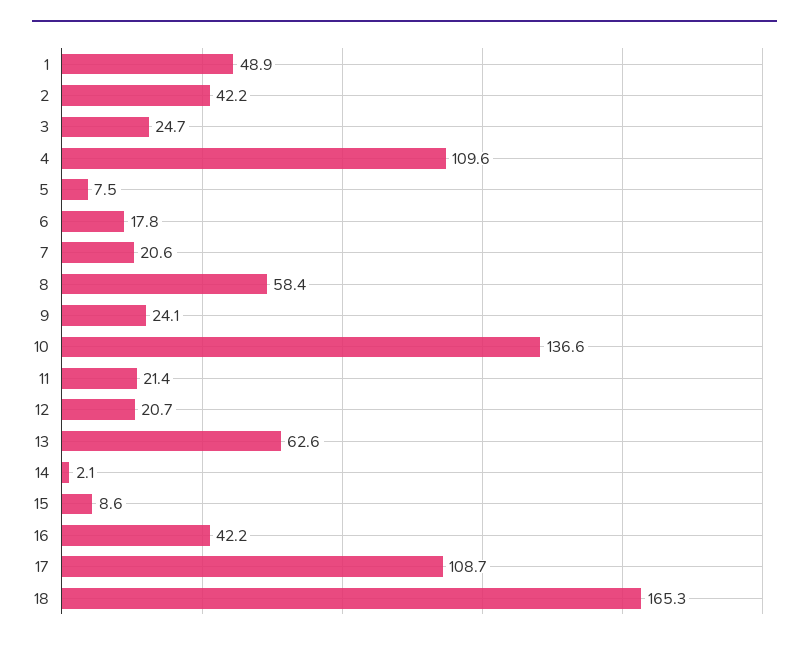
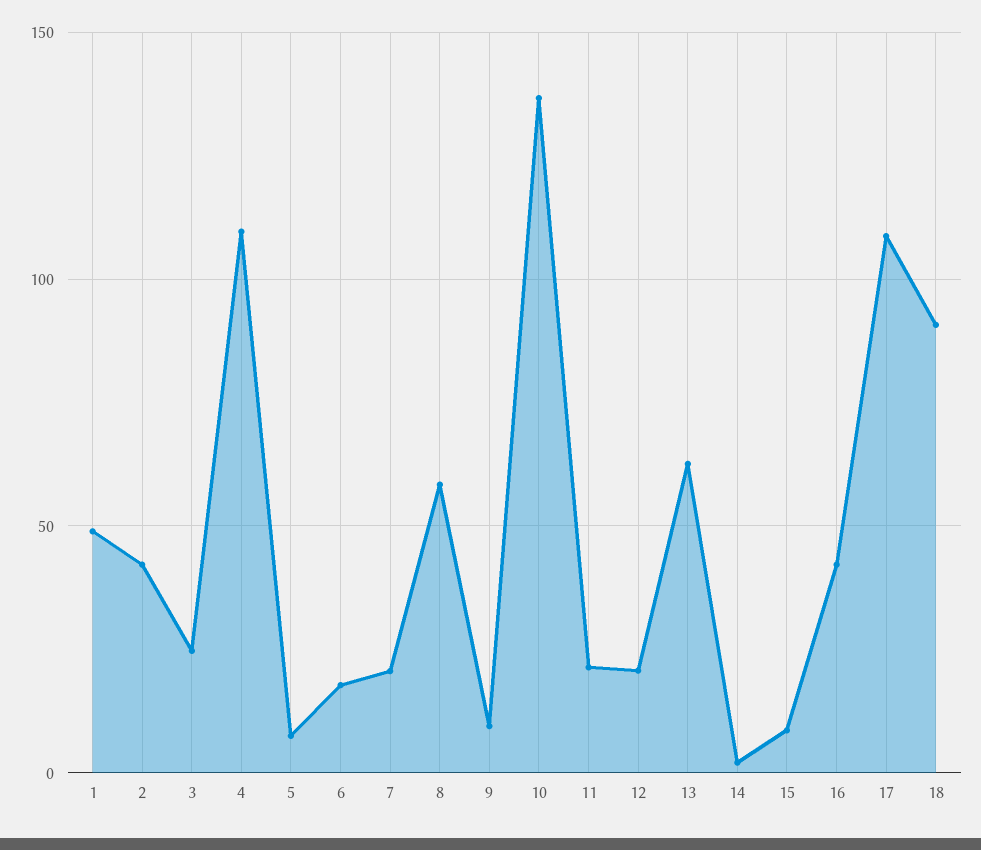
9: 24.1 -> 10
18: 165.3 -> 90

